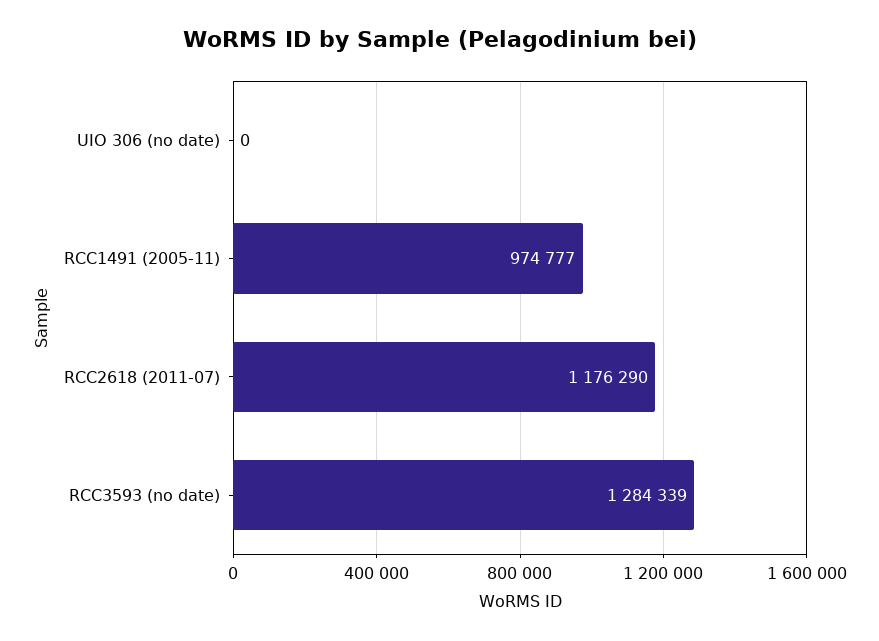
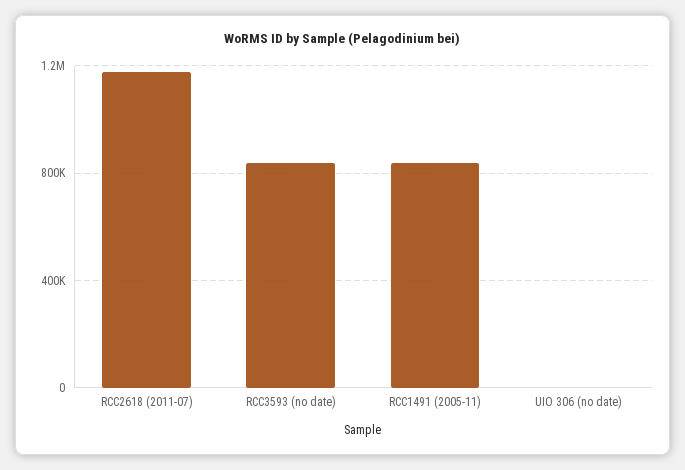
RCC1491 (2005-11): 974777 -> 850000
RCC3593 (no date): 1284339 -> 850000

